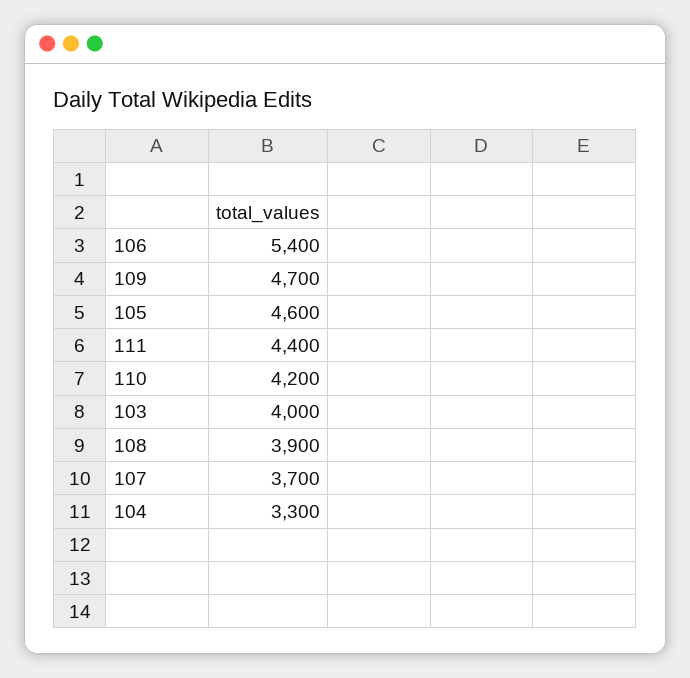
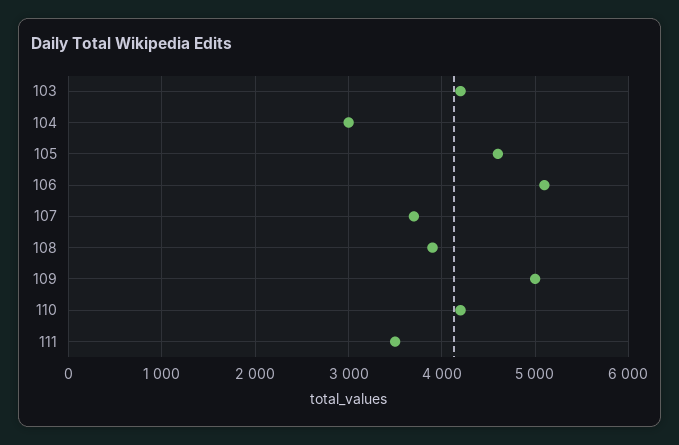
106: 5400 -> 5100
109: 4700 -> 5000
111: 4400 -> 3500
103: 4000 -> 4200
104: 3300 -> 3000

